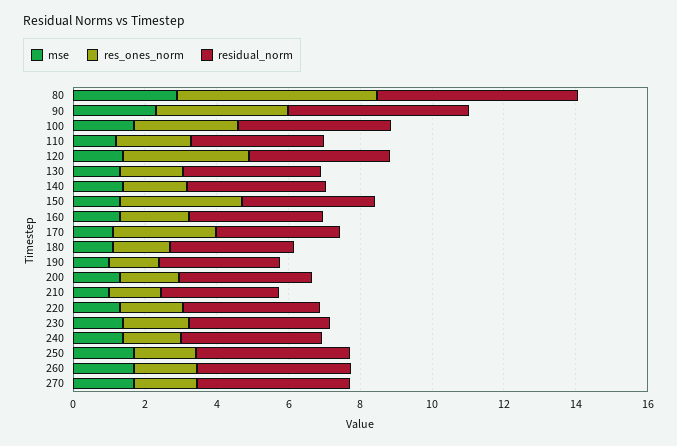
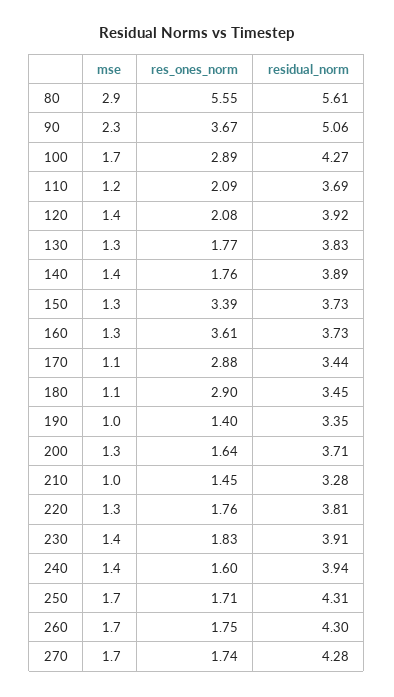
res_ones_norm, 120: 3.5 -> 2.08
res_ones_norm, 160: 2 -> 3.61
res_ones_norm, 180: 1.5 -> 2.9

